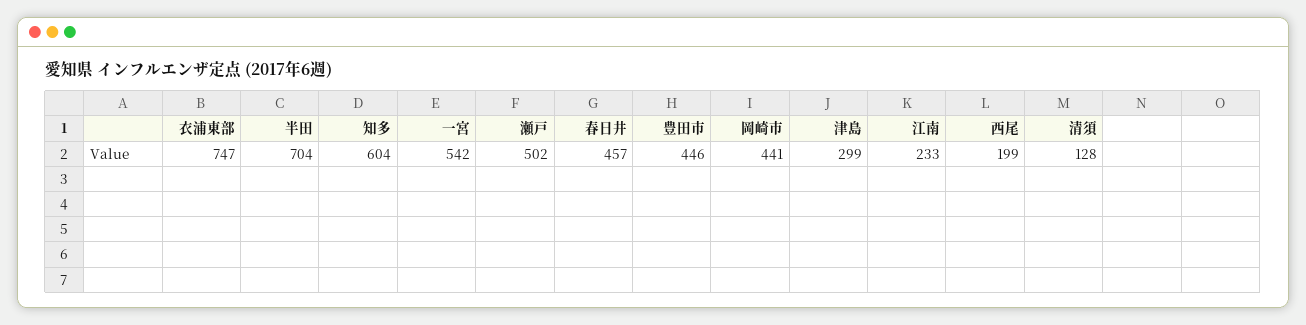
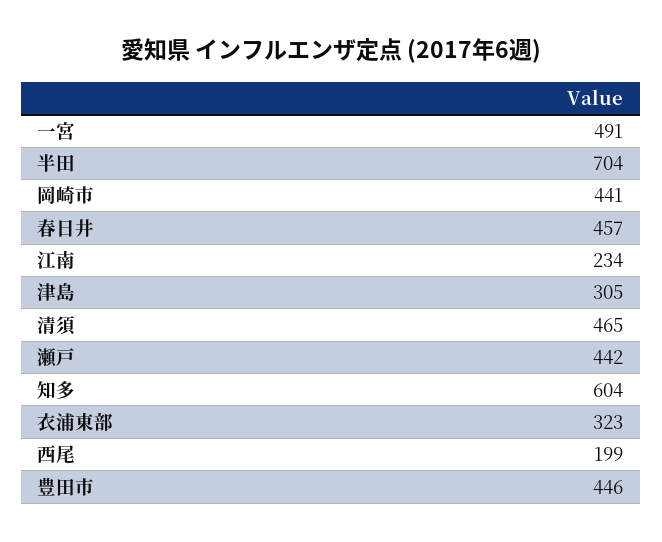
衣浦東部: 747 -> 323
一宮: 542 -> 491
瀬戸: 502 -> 442
津島: 299 -> 305
江南: 233 -> 234
清須: 128 -> 465

